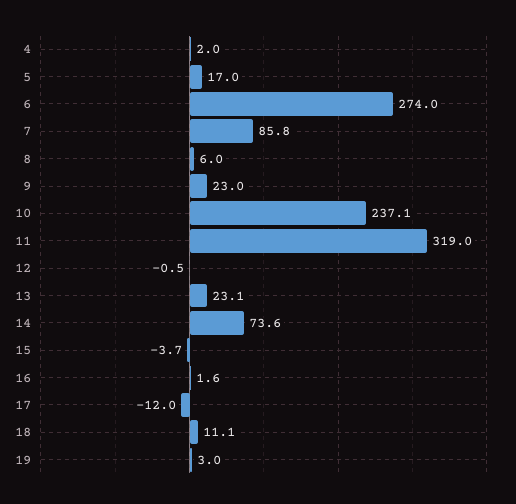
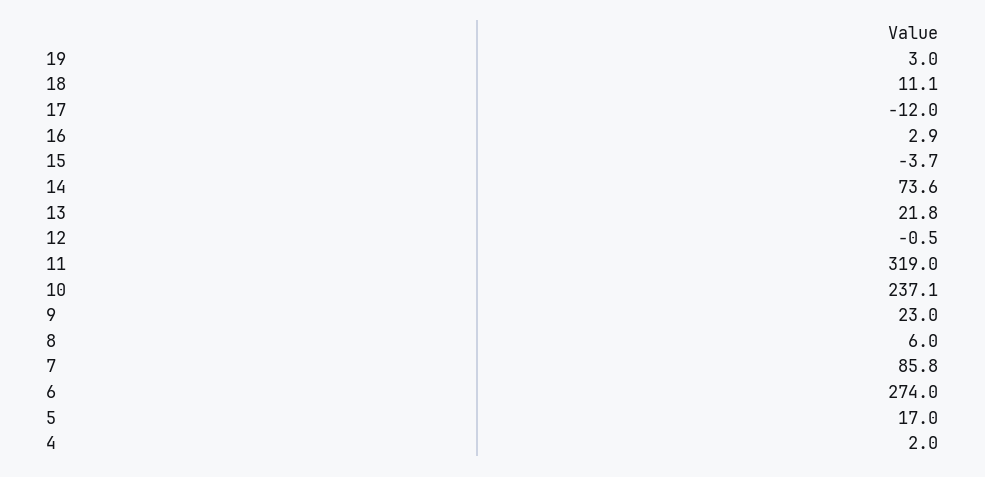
13: 23.1 -> 21.8
16: 1.6 -> 2.9

